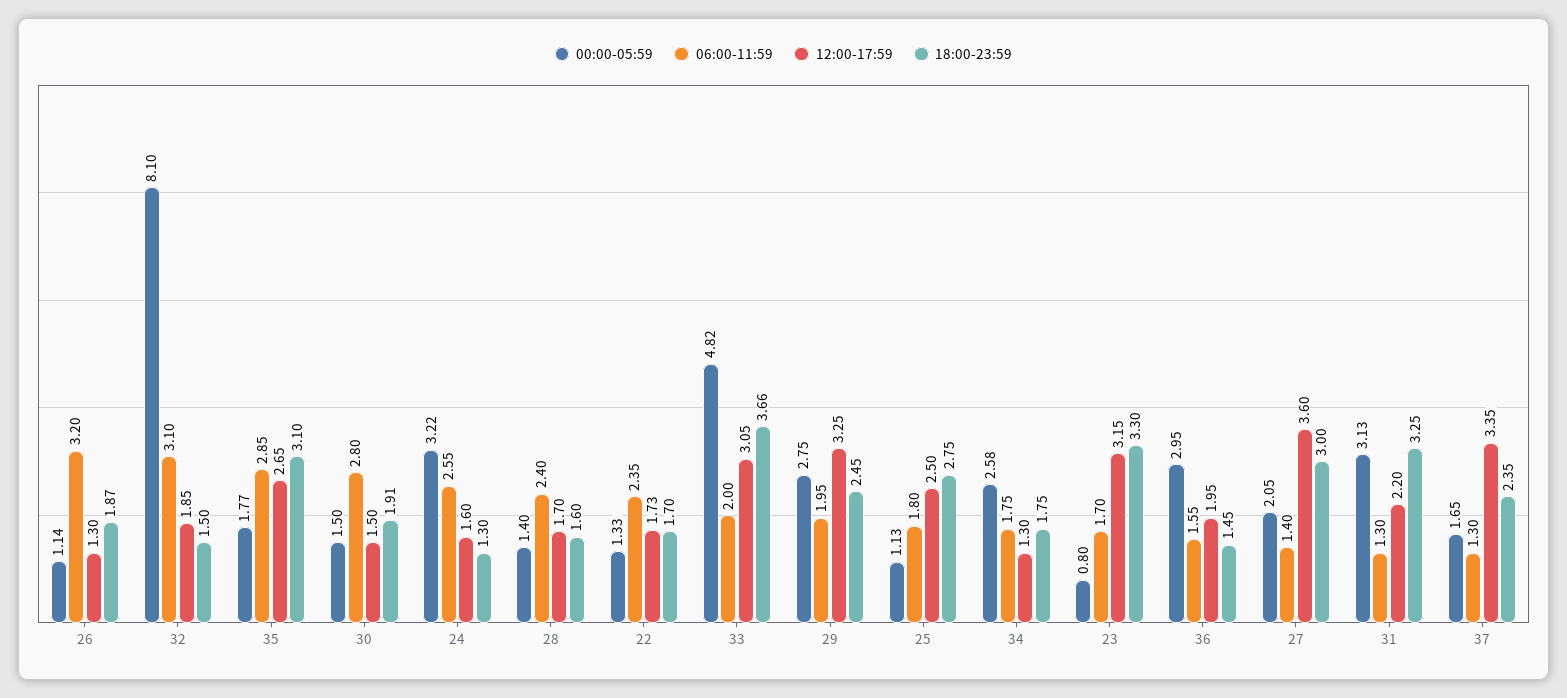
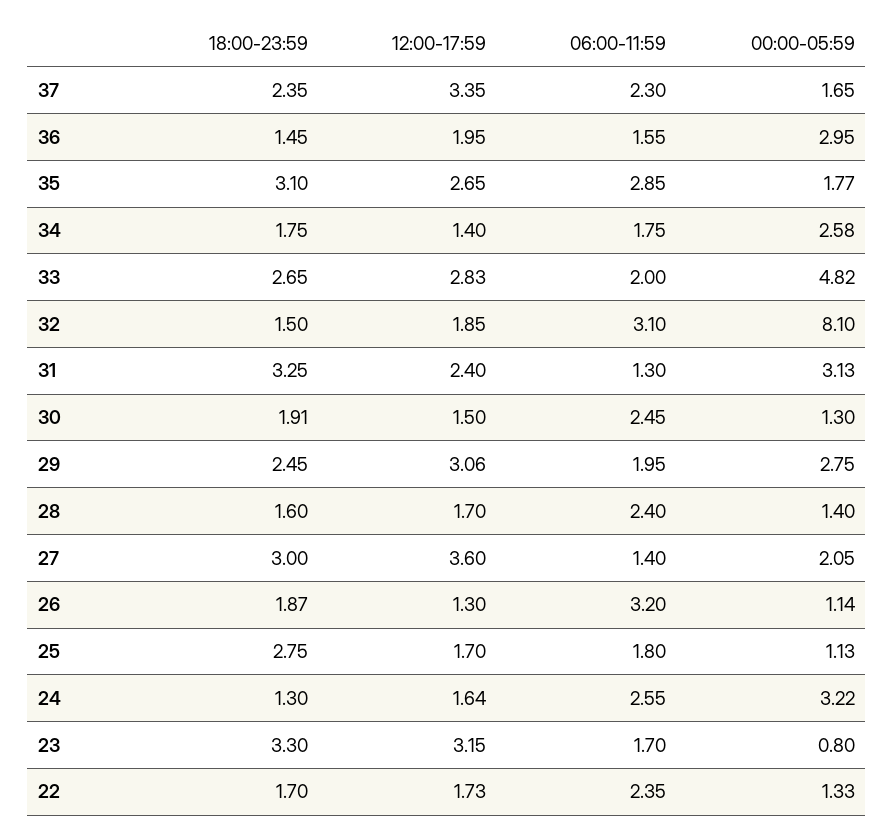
00:00-05:59, 30: 1.5 -> 1.3
06:00-11:59, 30: 2.8 -> 2.45
12:00-17:59, 24: 1.6 -> 1.64
12:00-17:59, 33: 3.05 -> 2.83
18:00-23:59, 33: 3.66 -> 2.65
12:00-17:59, 29: 3.25 -> 3.06
12:00-17:59, 25: 2.5 -> 1.7
12:00-17:59, 34: 1.3 -> 1.4
12:00-17:59, 31: 2.2 -> 2.4
06:00-11:59, 37: 1.3 -> 2.3

